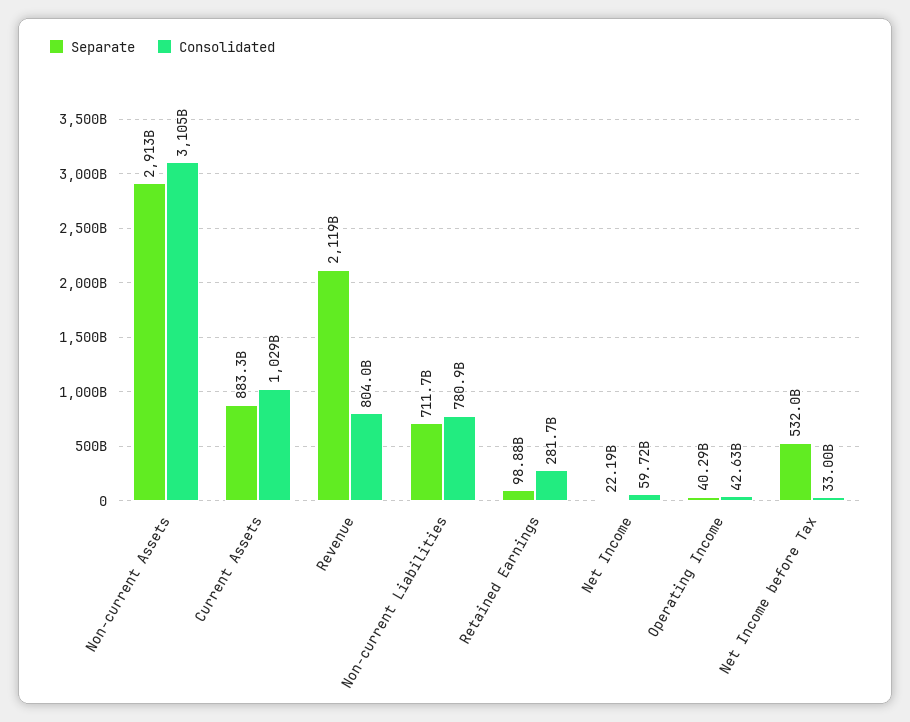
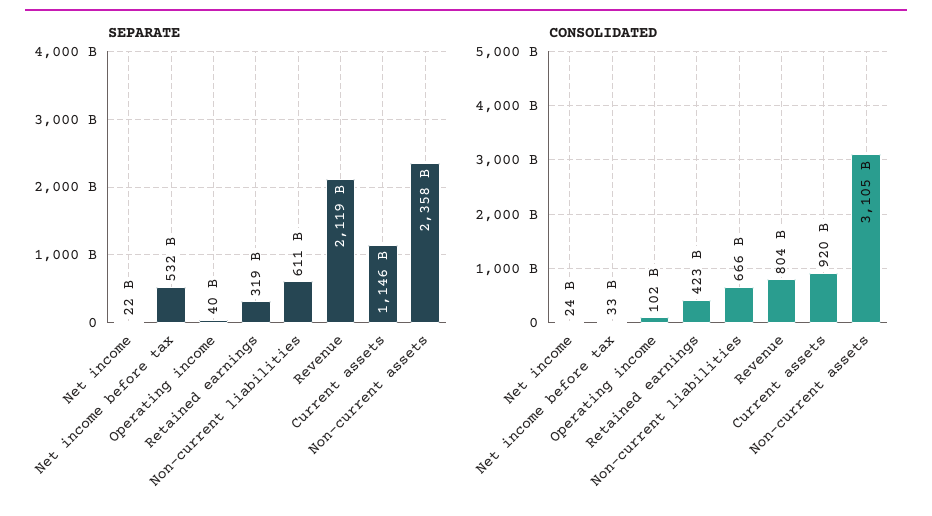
Separate, Non-current Assets: 2913000000000 -> 2358000000000
Separate, Current Assets: 883300000000 -> 1146000000000
Consolidated, Current Assets: 1029000000000 -> 920000000000
Separate, Non-current Liabilities: 711700000000 -> 611000000000
Consolidated, Non-current Liabilities: 780900000000 -> 666000000000
Separate, Retained Earnings: 98880000000 -> 319000000000
Consolidated, Retained Earnings: 281700000000 -> 423000000000
Consolidated, Net Income: 59720000000 -> 24000000000
Consolidated, Operating Income: 42630000000 -> 102000000000

